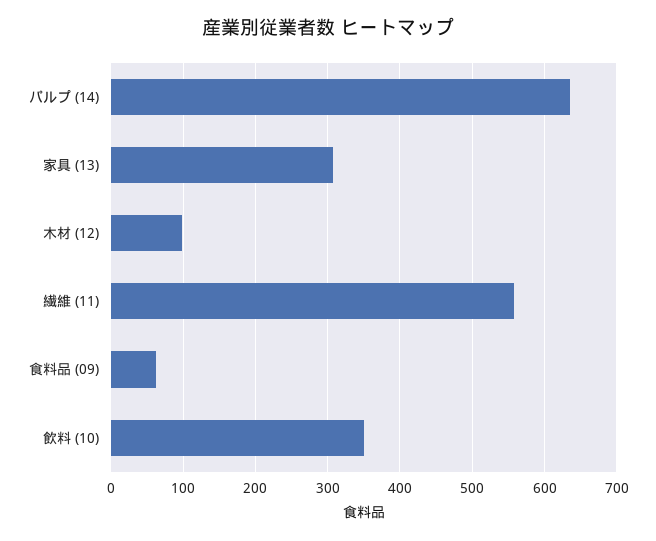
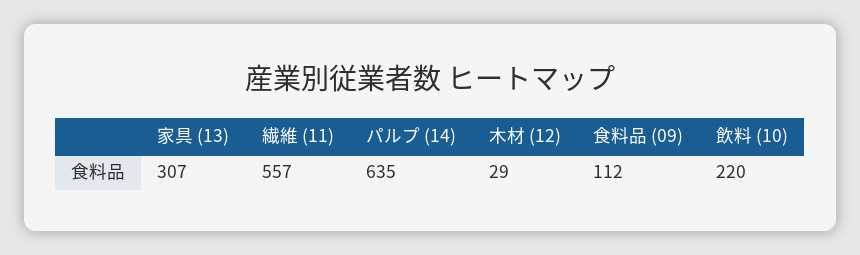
木材 (12): 100 -> 29
食料品 (09): 60 -> 112
飲料 (10): 350 -> 220

